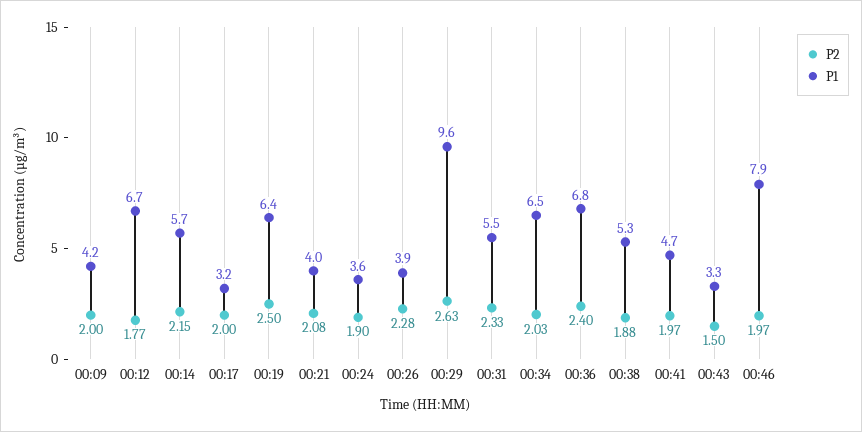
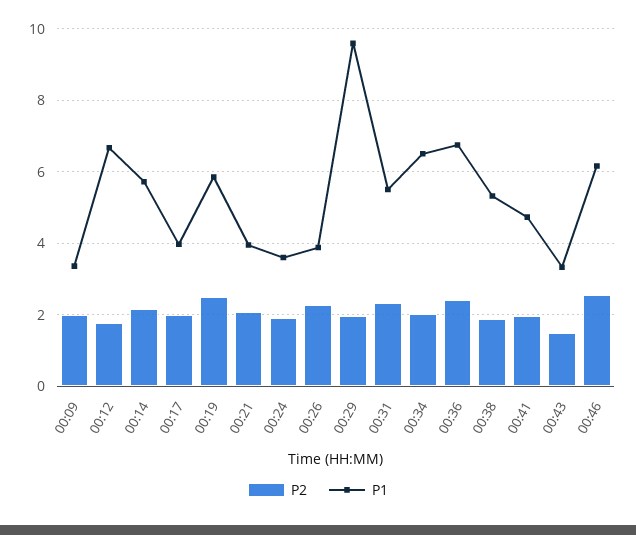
P1, 00:09: 4.2 -> 3.4
P1, 00:17: 3.2 -> 4
P1, 00:19: 6.4 -> 5.8
P2, 00:29: 2.63 -> 2
P2, 00:46: 1.97 -> 2.6
P1, 00:46: 7.9 -> 6.2

